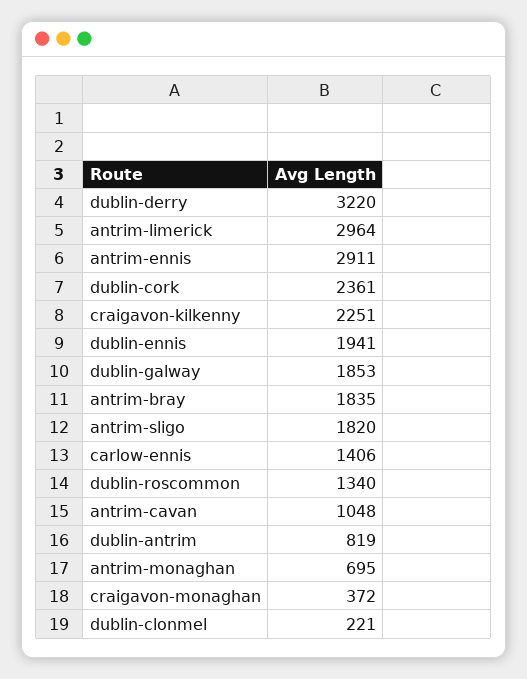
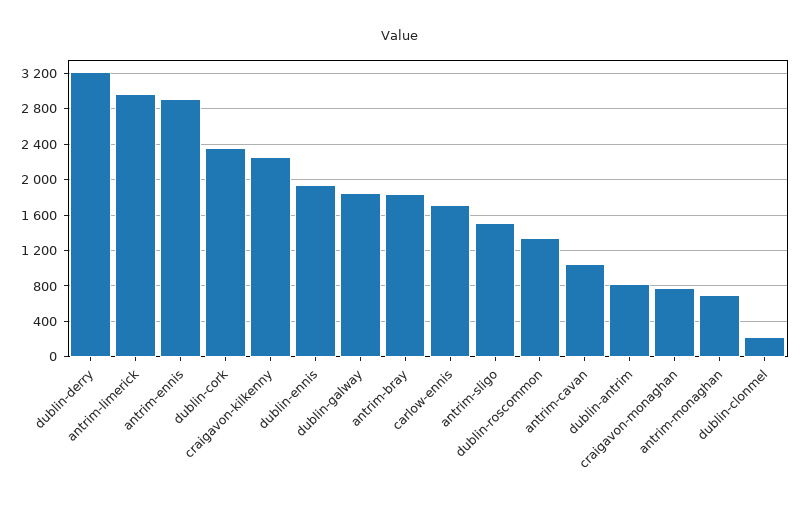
antrim-sligo: 1820 -> 1500
carlow-ennis: 1406 -> 1700
craigavon-monaghan: 372 -> 800

